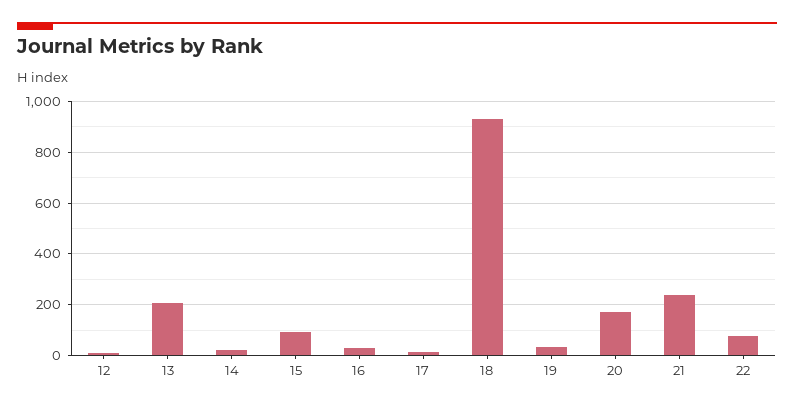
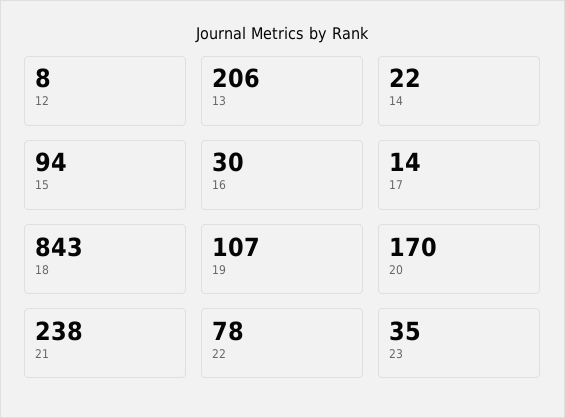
18: 925 -> 843
19: 25 -> 107
23: none -> 35

